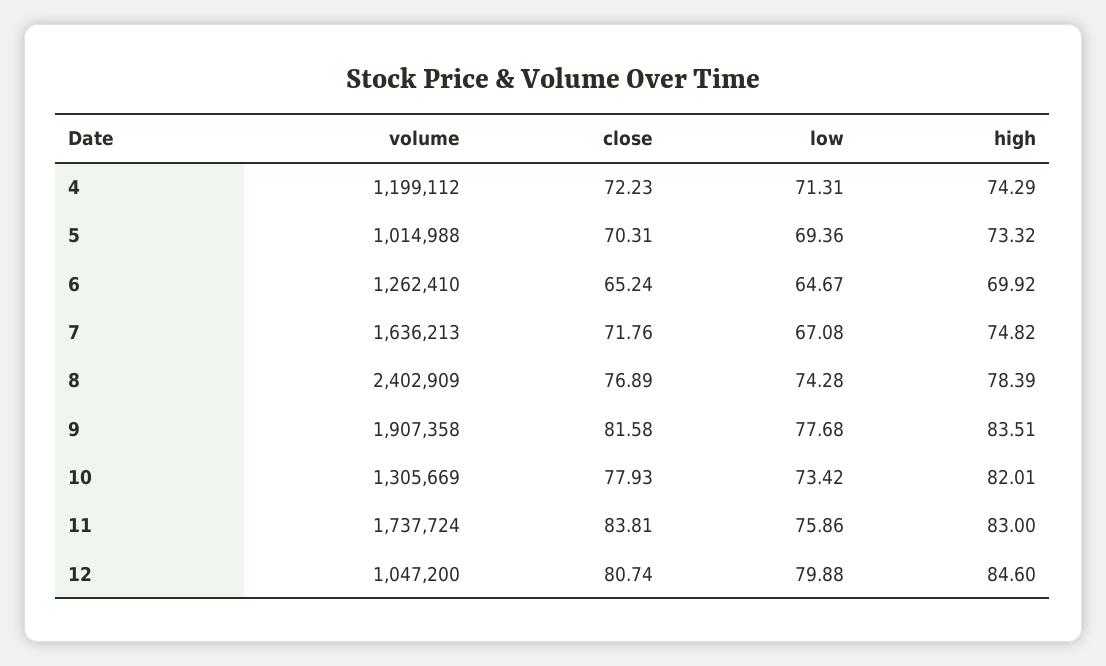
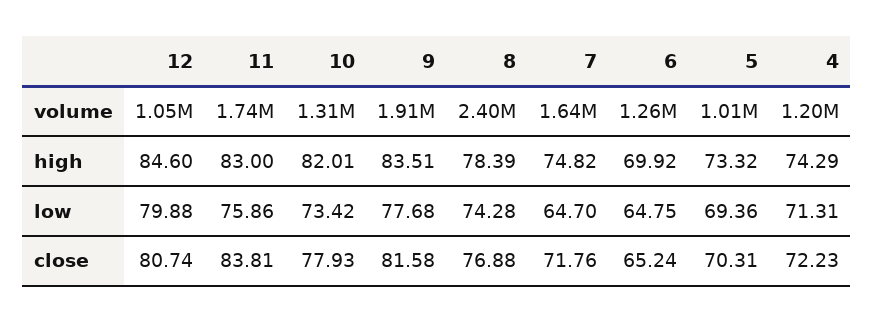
low, 6: 64.67 -> 64.75
low, 7: 67.08 -> 64.7
close, 8: 76.89 -> 76.88

